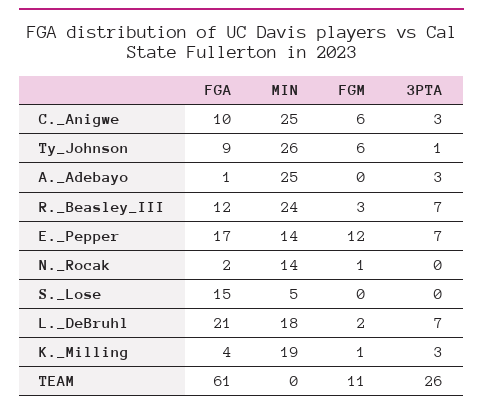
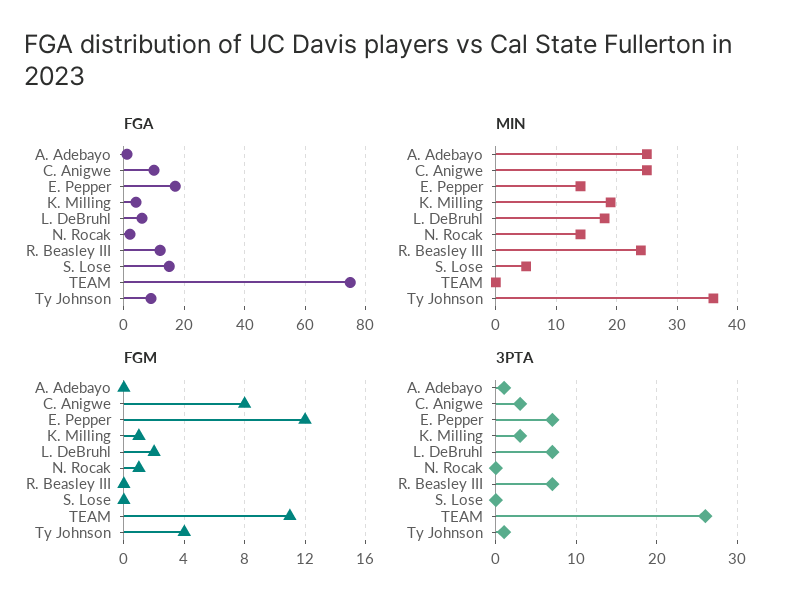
FGM, C._Anigwe: 6 -> 8
MIN, Ty_Johnson: 26 -> 36
FGM, Ty_Johnson: 6 -> 4
3PTA, A._Adebayo: 3 -> 1
FGM, R._Beasley_III: 3 -> 0
FGA, L._DeBruhl: 21 -> 5
FGA, TEAM: 61 -> 75

